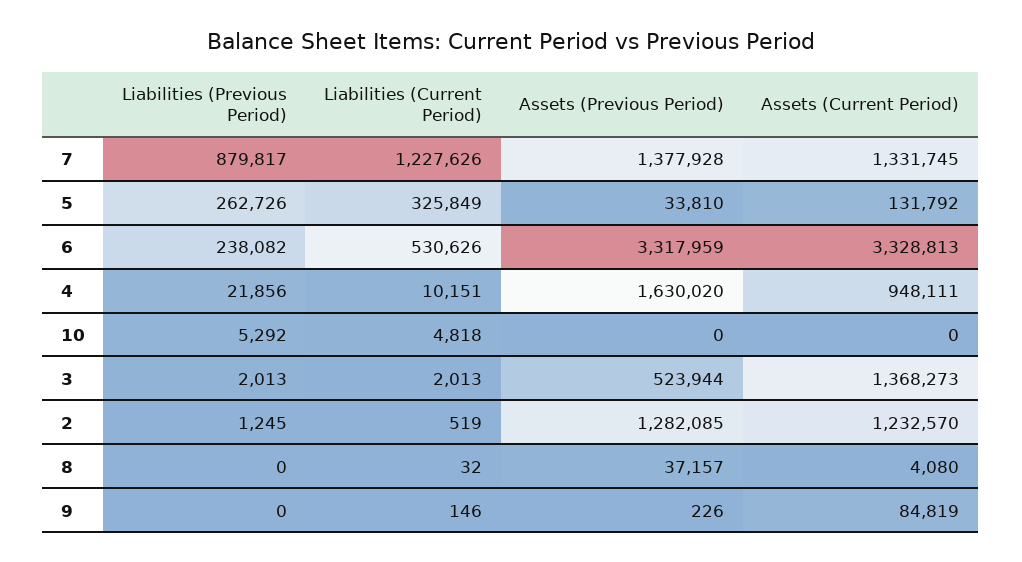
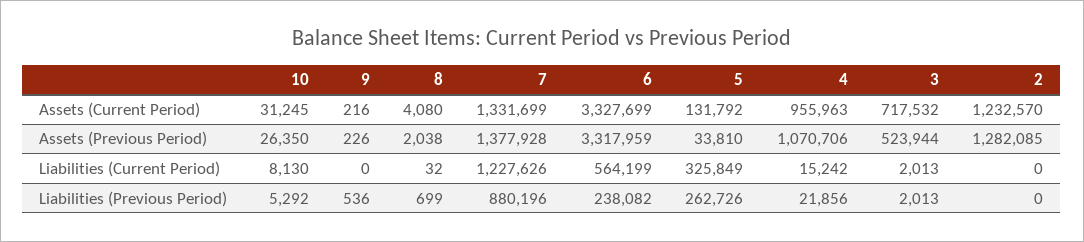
Liabilities (Previous Period), 7: 879817 -> 880196
Assets (Current Period), 7: 1331745 -> 1331699
Liabilities (Current Period), 6: 530626 -> 564199
Assets (Current Period), 6: 3328813 -> 3327699
Liabilities (Current Period), 4: 10151 -> 15242
Assets (Previous Period), 4: 1630020 -> 1070706
Assets (Current Period), 4: 948111 -> 955963
Liabilities (Current Period), 10: 4818 -> 8130
Assets (Previous Period), 10: 0 -> 26350
Assets (Current Period), 10: 0 -> 31245
Assets (Current Period), 3: 1368273 -> 717532
Liabilities (Previous Period), 2: 1245 -> 0
Liabilities (Current Period), 2: 519 -> 0
Liabilities (Previous Period), 8: 0 -> 699
Assets (Previous Period), 8: 37157 -> 2038
Liabilities (Previous Period), 9: 0 -> 536
Liabilities (Current Period), 9: 146 -> 0
Assets (Current Period), 9: 84819 -> 216

